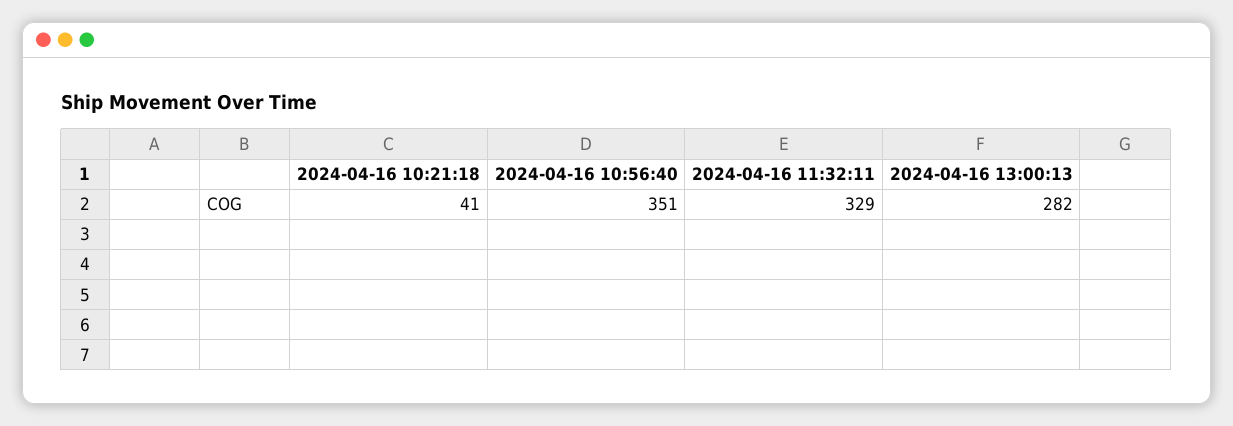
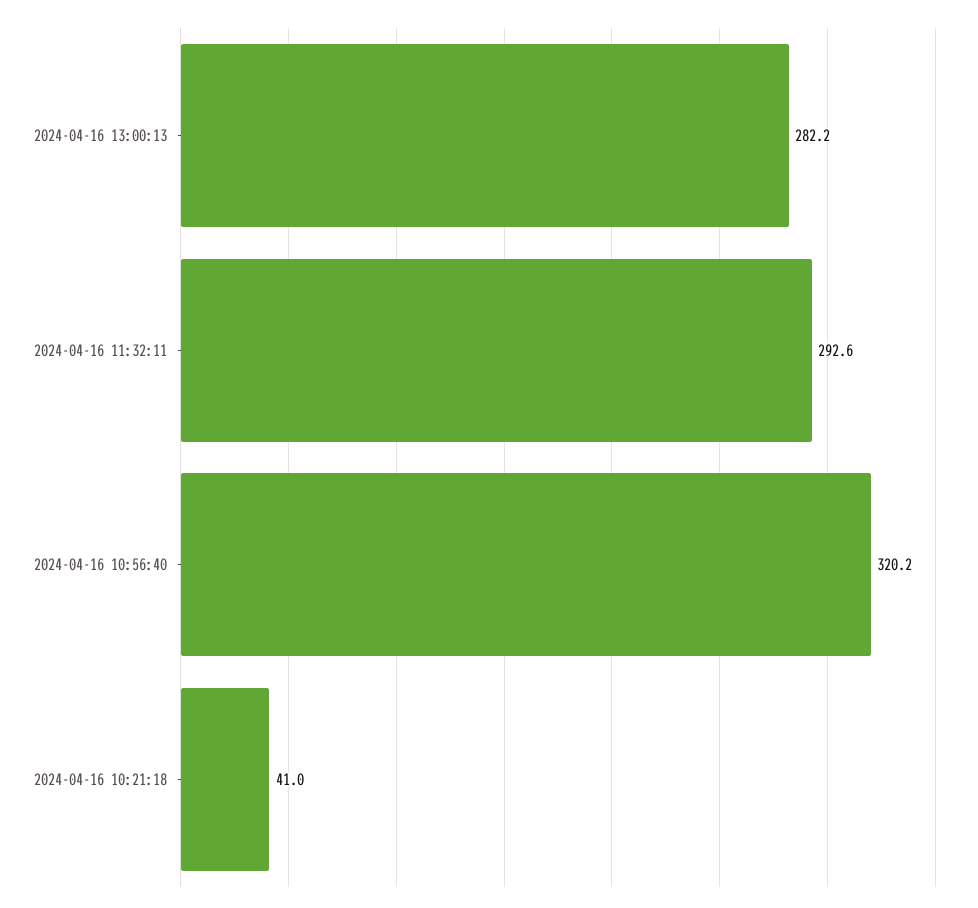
2024-04-16 10:56:40: 351 -> 320.2
2024-04-16 11:32:11: 329 -> 292.6

